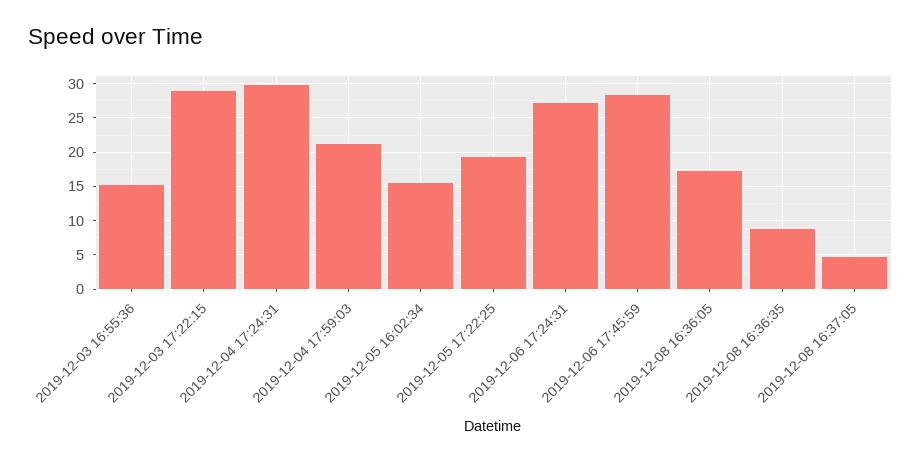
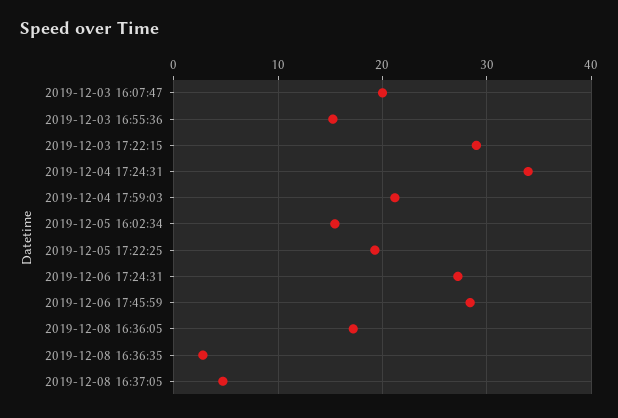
2019-12-04 17:24:31: 30 -> 34
2019-12-08 16:36:35: 9 -> 3
2019-12-03 16:07:47: none -> 20

